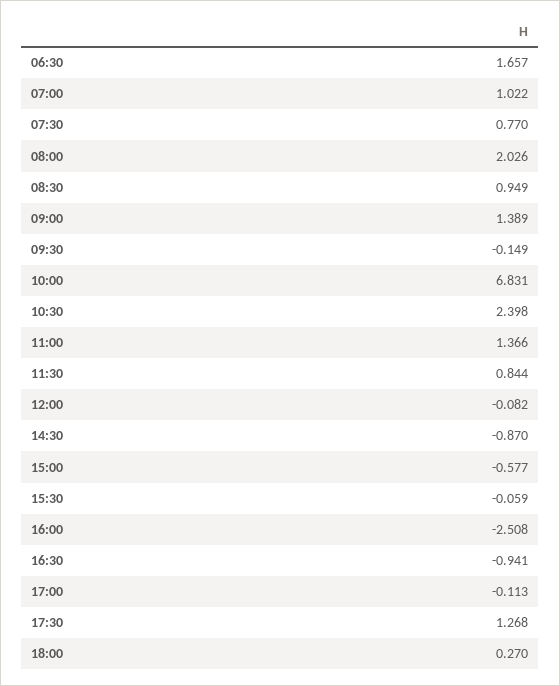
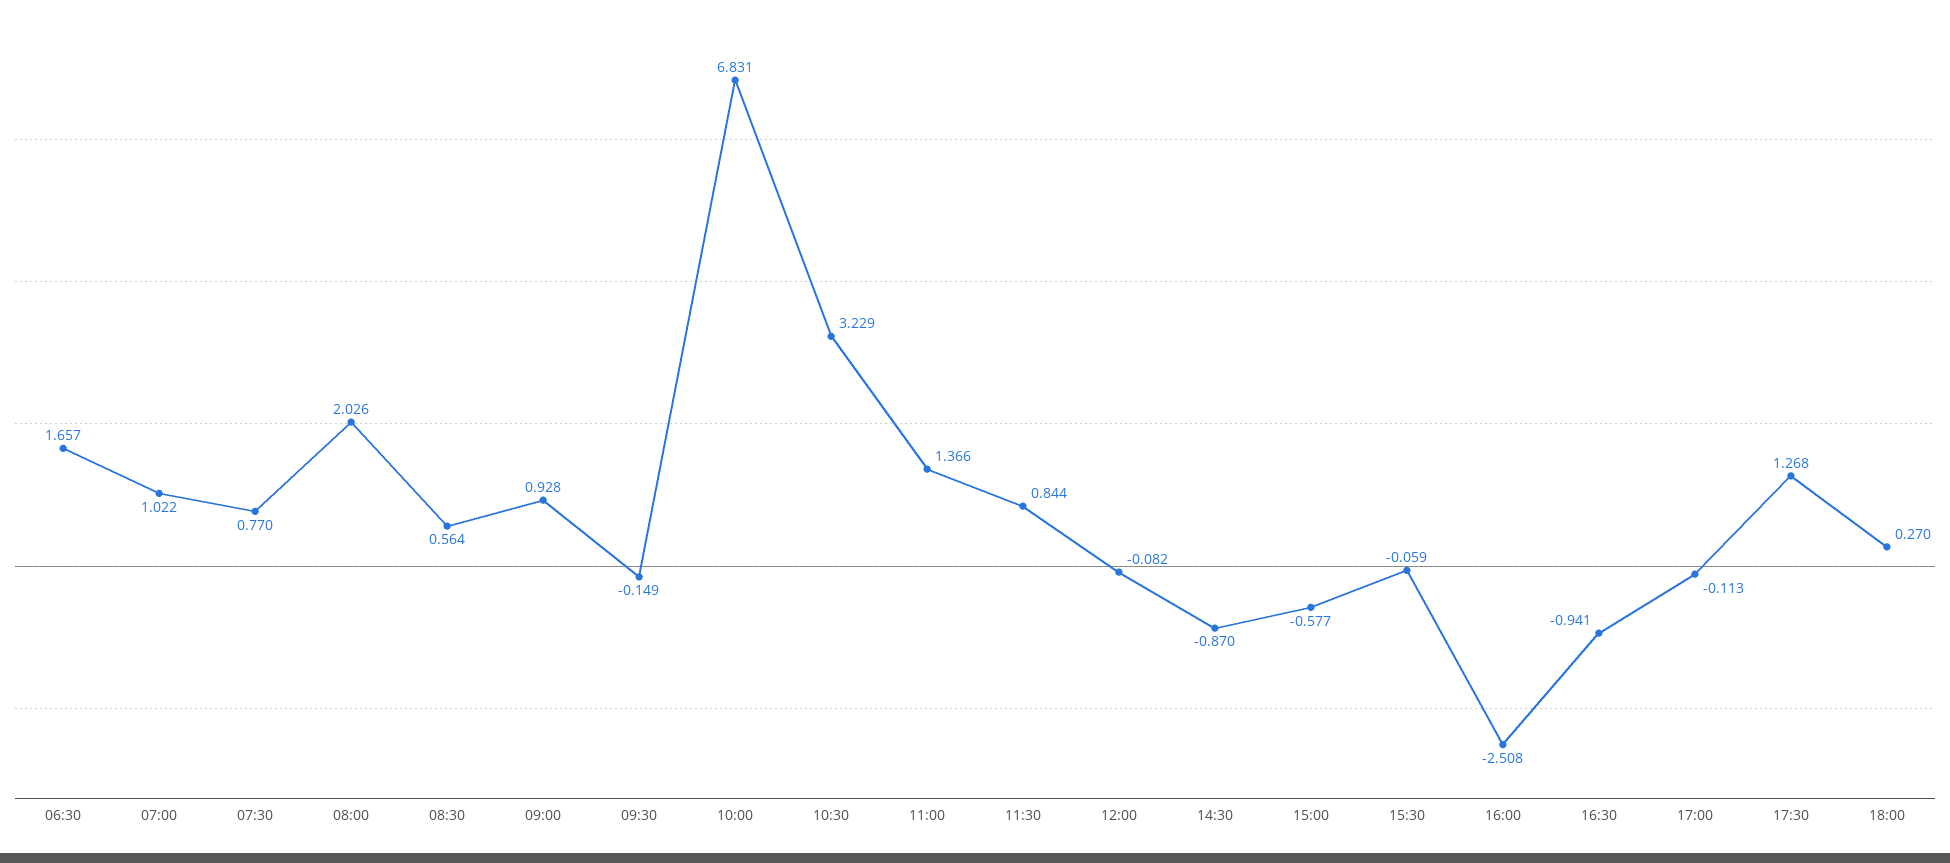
08:30: 0.949 -> 0.564
09:00: 1.389 -> 0.928
10:30: 2.398 -> 3.229

